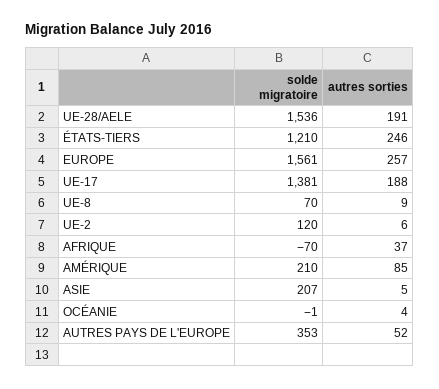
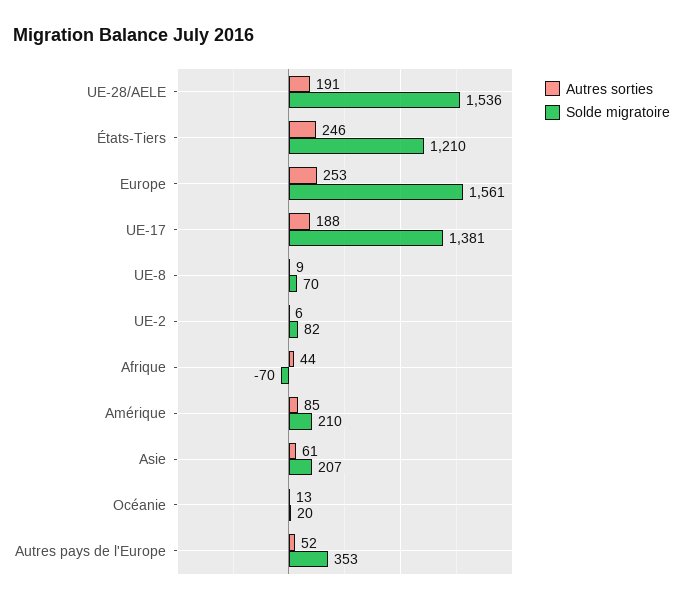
autres sorties, EUROPE: 257 -> 253
solde migratoire, UE-2: 120 -> 82
autres sorties, AFRIQUE: 37 -> 44
autres sorties, ASIE: 5 -> 61
solde migratoire, OCÉANIE: -1 -> 20
autres sorties, OCÉANIE: 4 -> 13

